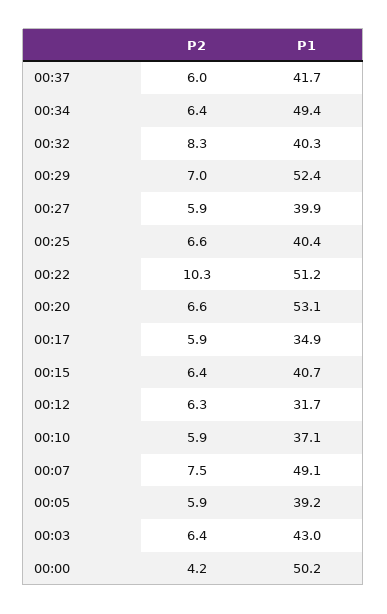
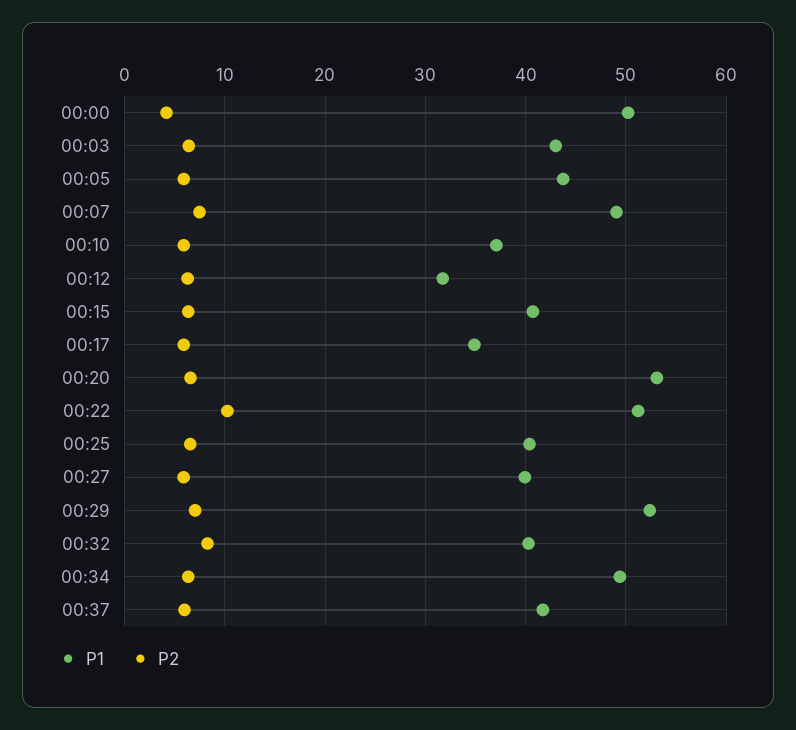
P1, 00:05: 39.2 -> 44

